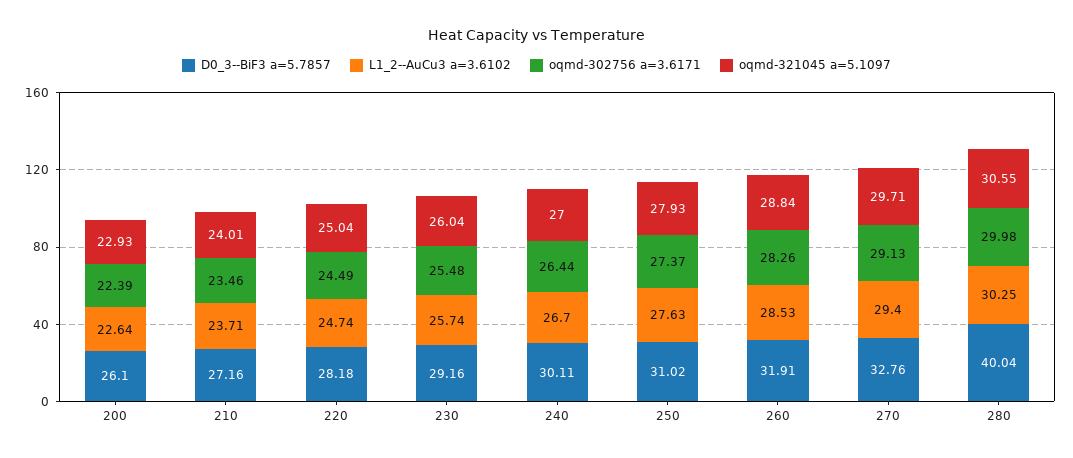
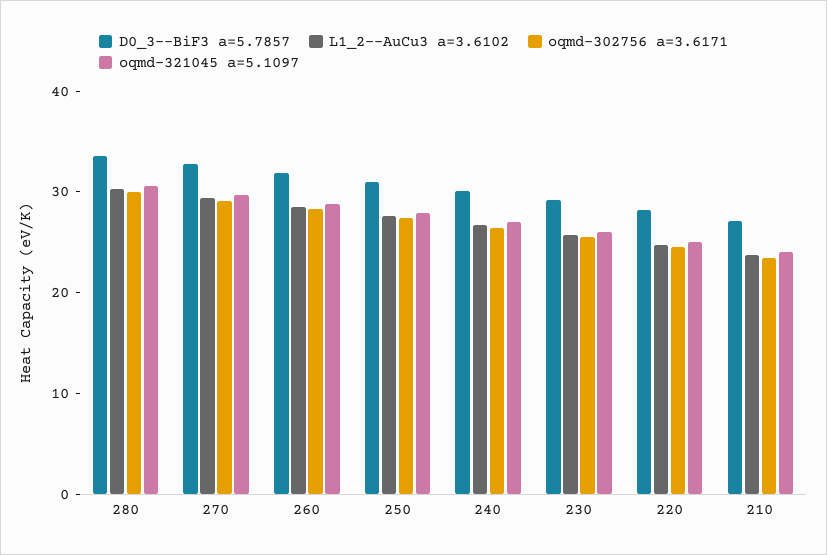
D0_3--BiF3 a=5.7857, 200: 26.1 -> none
L1_2--AuCu3 a=3.6102, 200: 22.64 -> none
oqmd-302756 a=3.6171, 200: 22.39 -> none
oqmd-321045 a=5.1097, 200: 22.93 -> none
D0_3--BiF3 a=5.7857, 280: 40.04 -> 34

